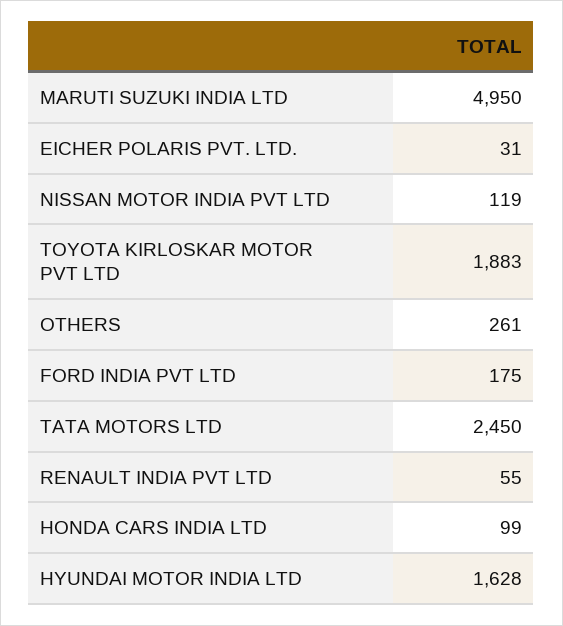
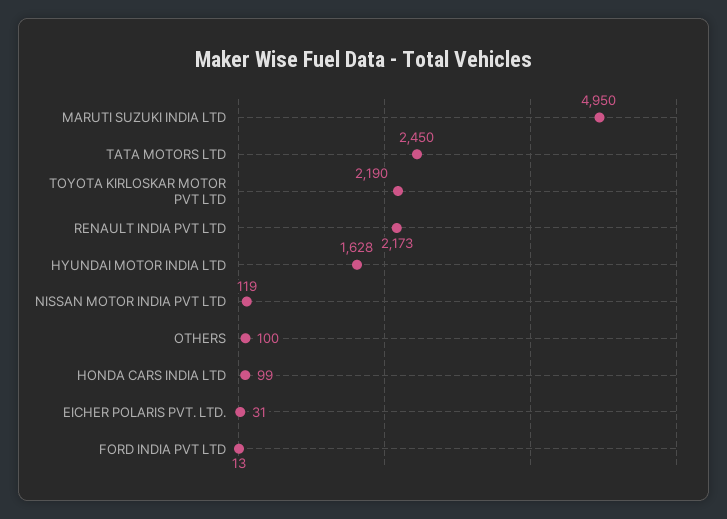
TOYOTA KIRLOSKAR MOTOR PVT LTD: 1883 -> 2190
OTHERS: 261 -> 100
FORD INDIA PVT LTD: 175 -> 13
RENAULT INDIA PVT LTD: 55 -> 2173

